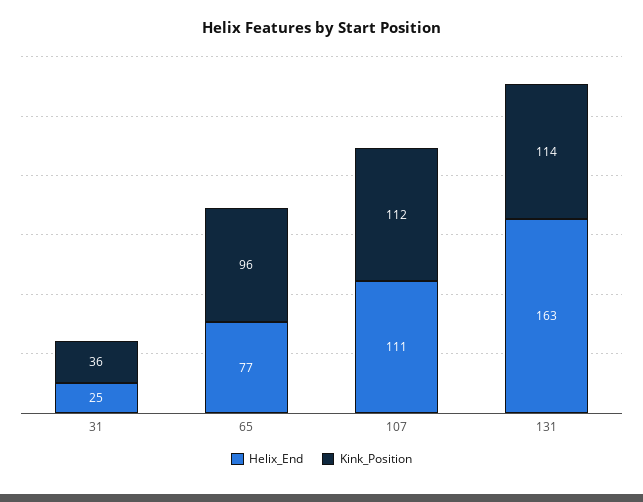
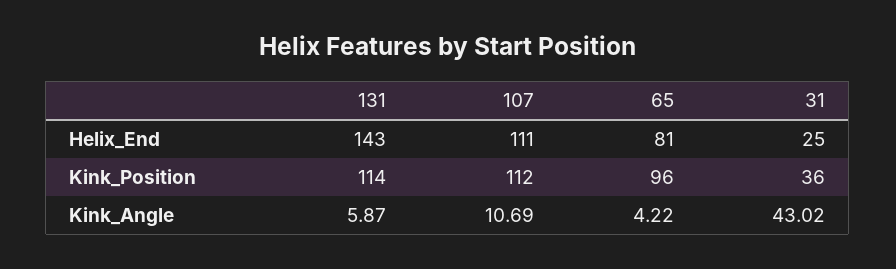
Helix_End, 65: 77 -> 81
Helix_End, 131: 163 -> 143
Kink_Angle, 131: none -> 5.87
Kink_Angle, 107: none -> 10.69
Kink_Angle, 65: none -> 4.22
Kink_Angle, 31: none -> 43.02

